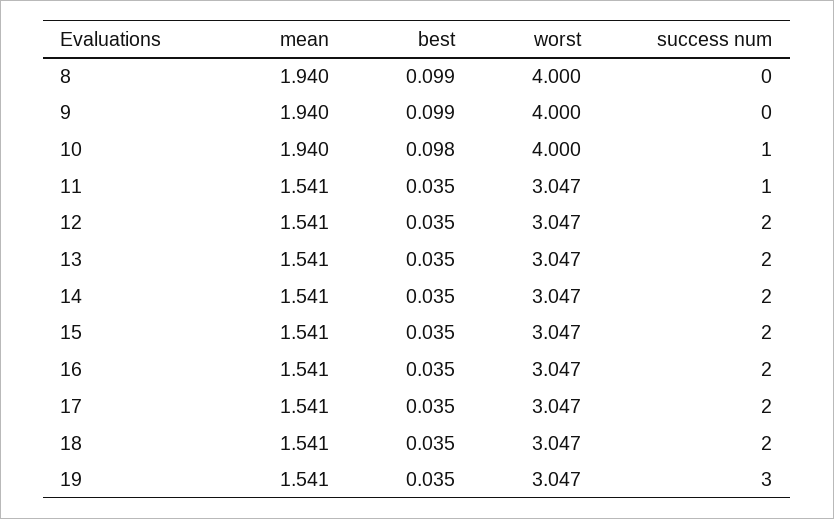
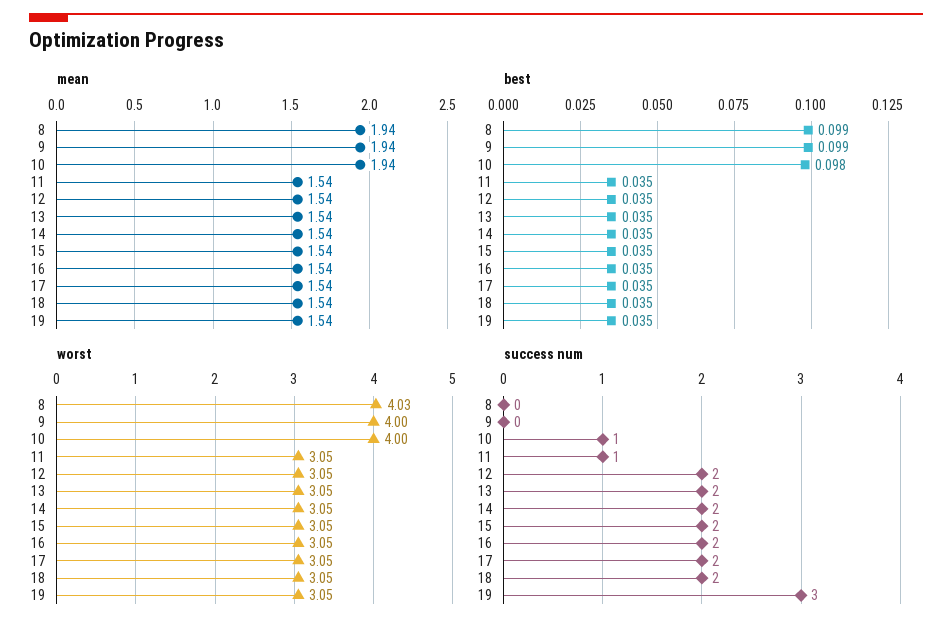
worst, 8: 4 -> 4.03

